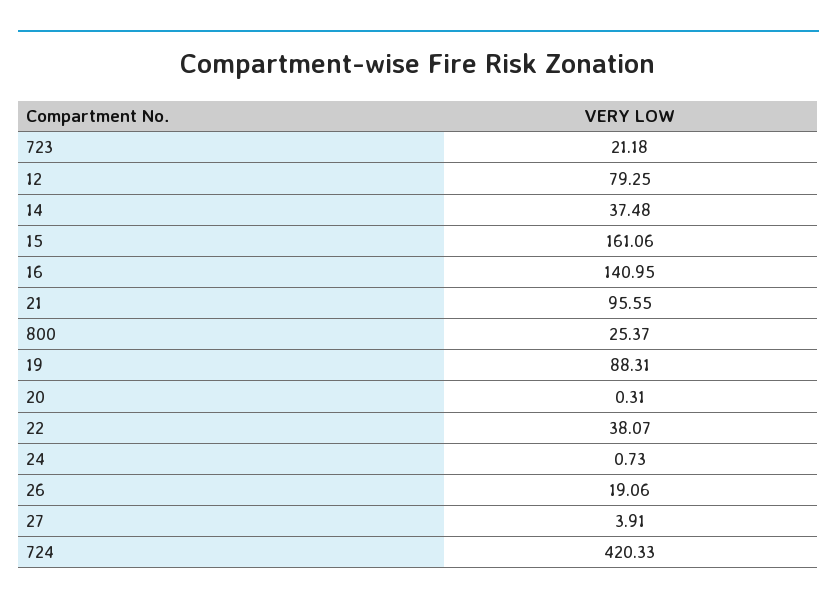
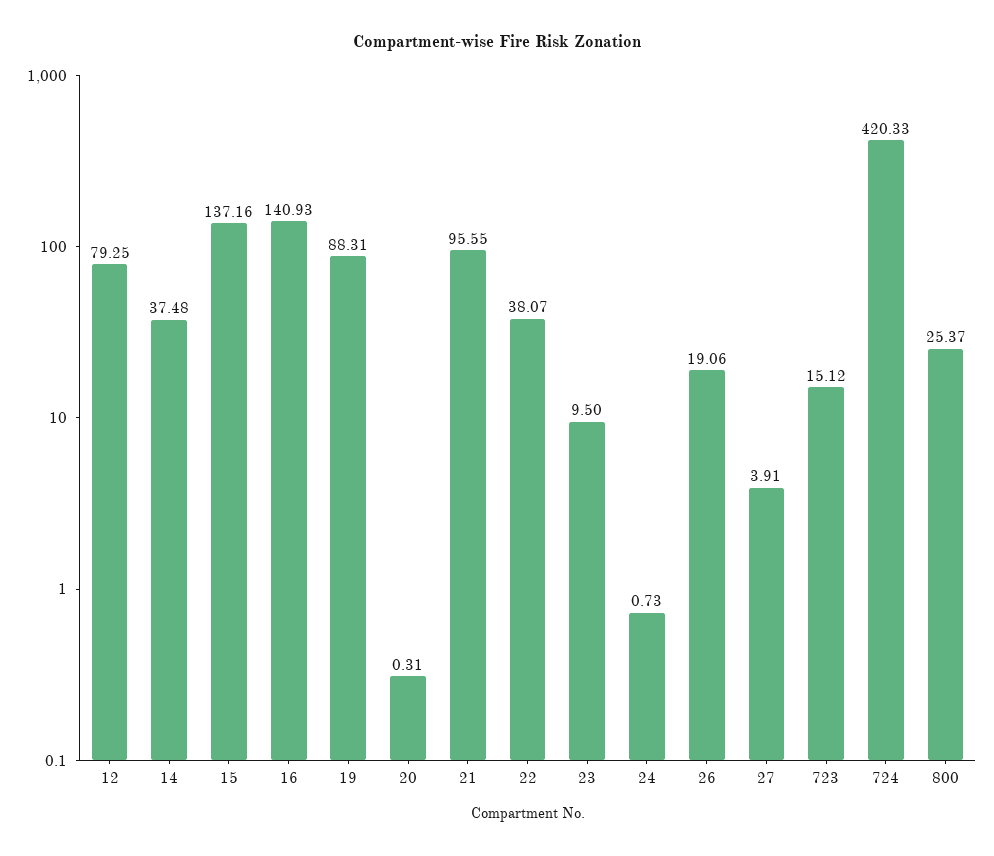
723: 21.18 -> 15.12
15: 161.06 -> 137.16
16: 140.95 -> 140.93
23: none -> 9.5

